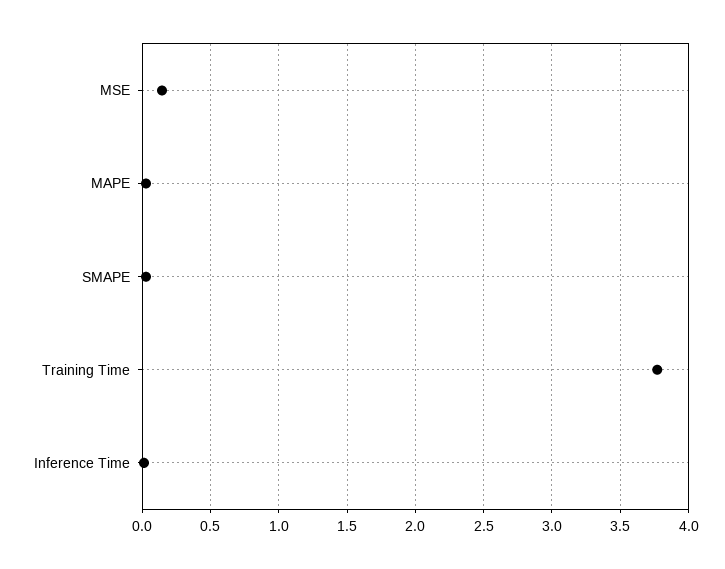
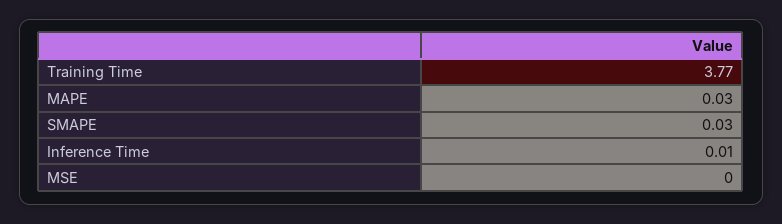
MSE: 0.15 -> 0

